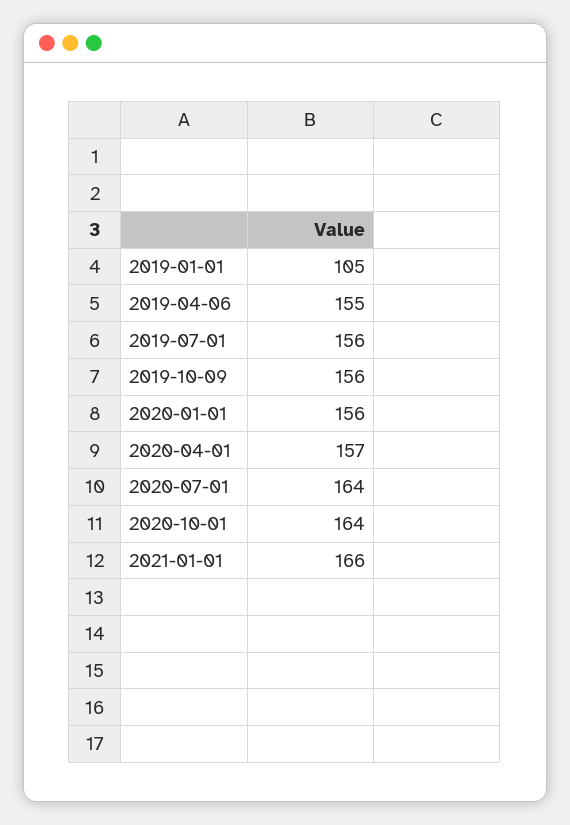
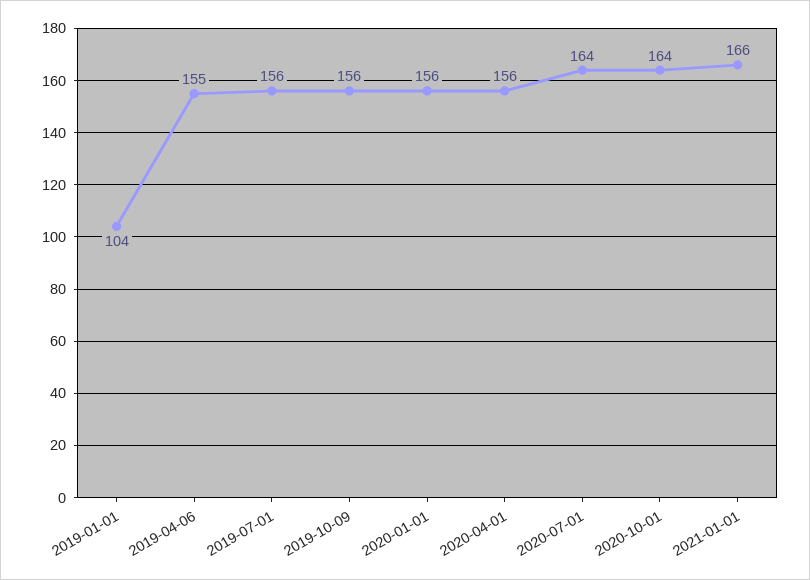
2019-01-01: 105 -> 104
2020-04-01: 157 -> 156

